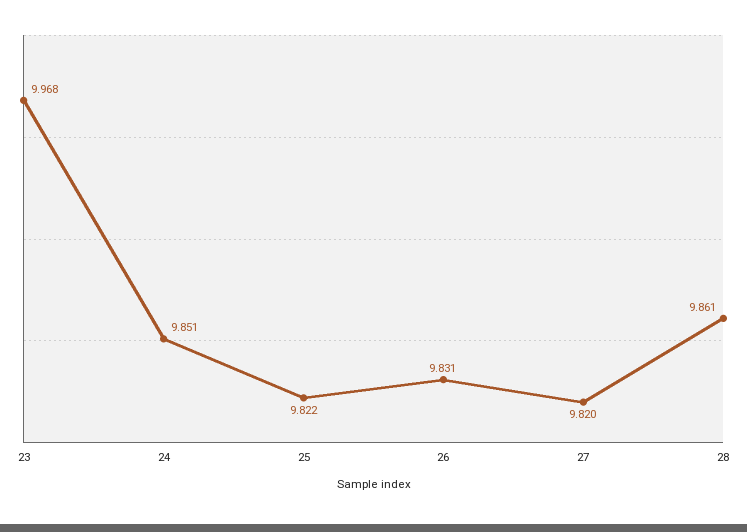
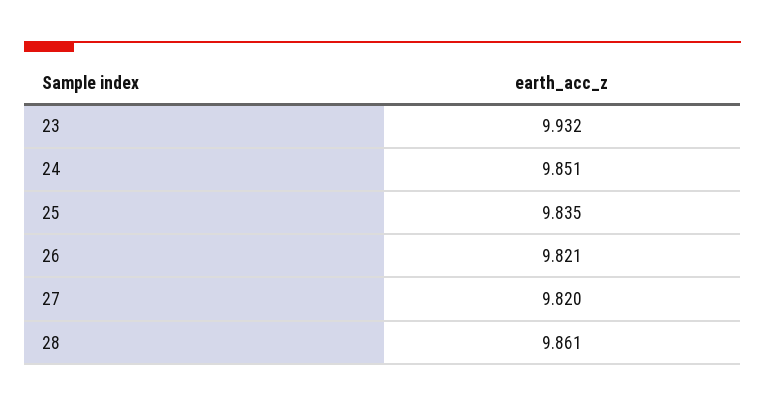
23: 9.968 -> 9.932
25: 9.822 -> 9.835
26: 9.831 -> 9.821

